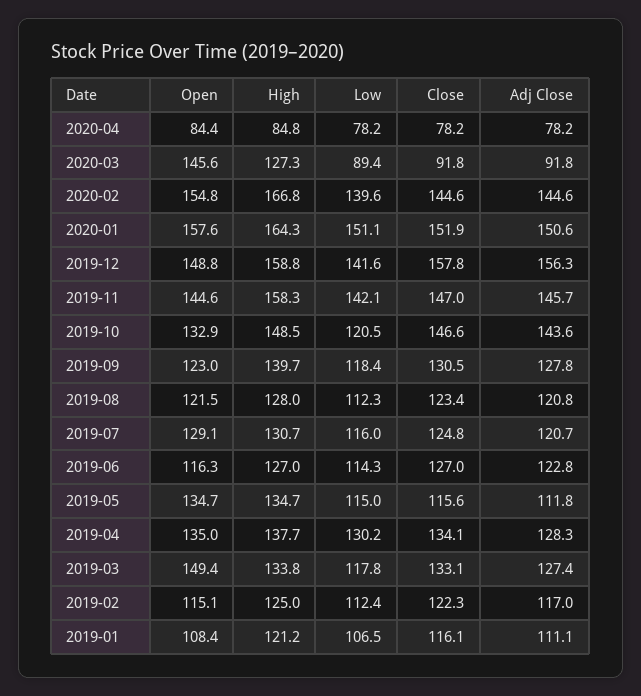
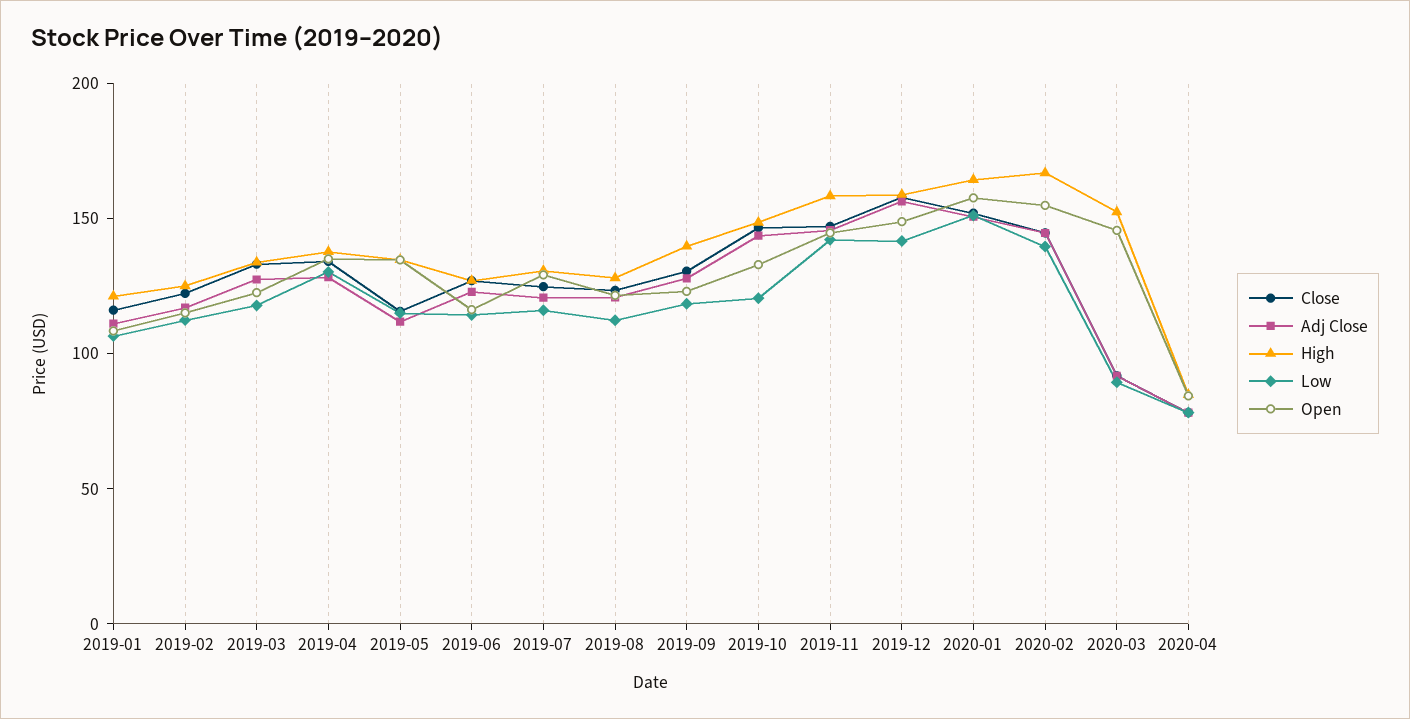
High, 2020-03: 127.3 -> 150
Open, 2019-03: 149.4 -> 120

